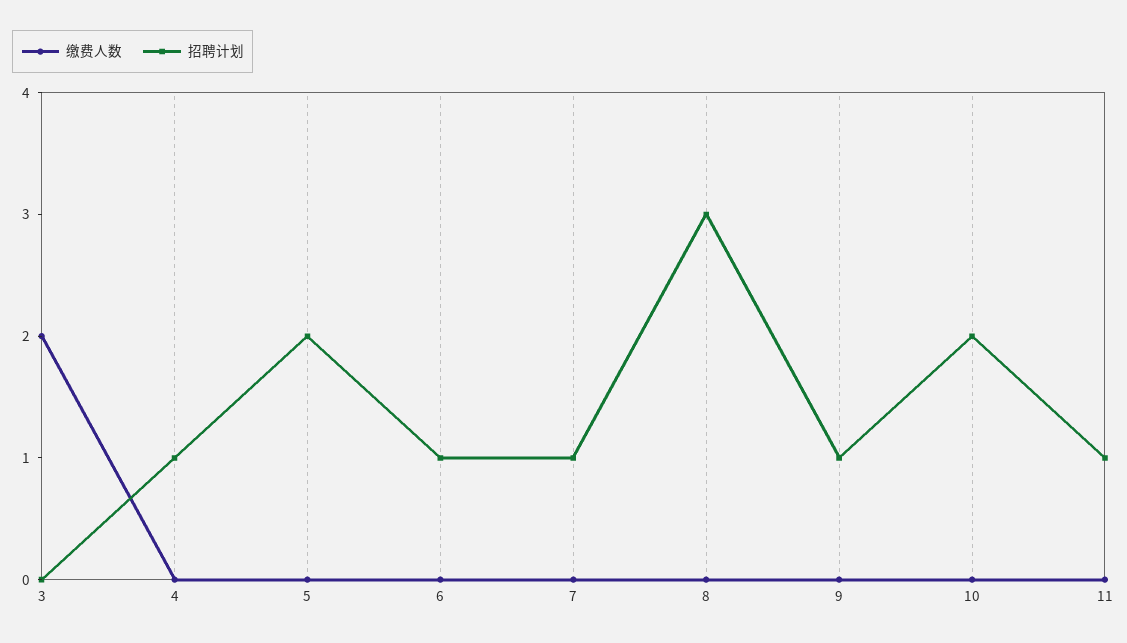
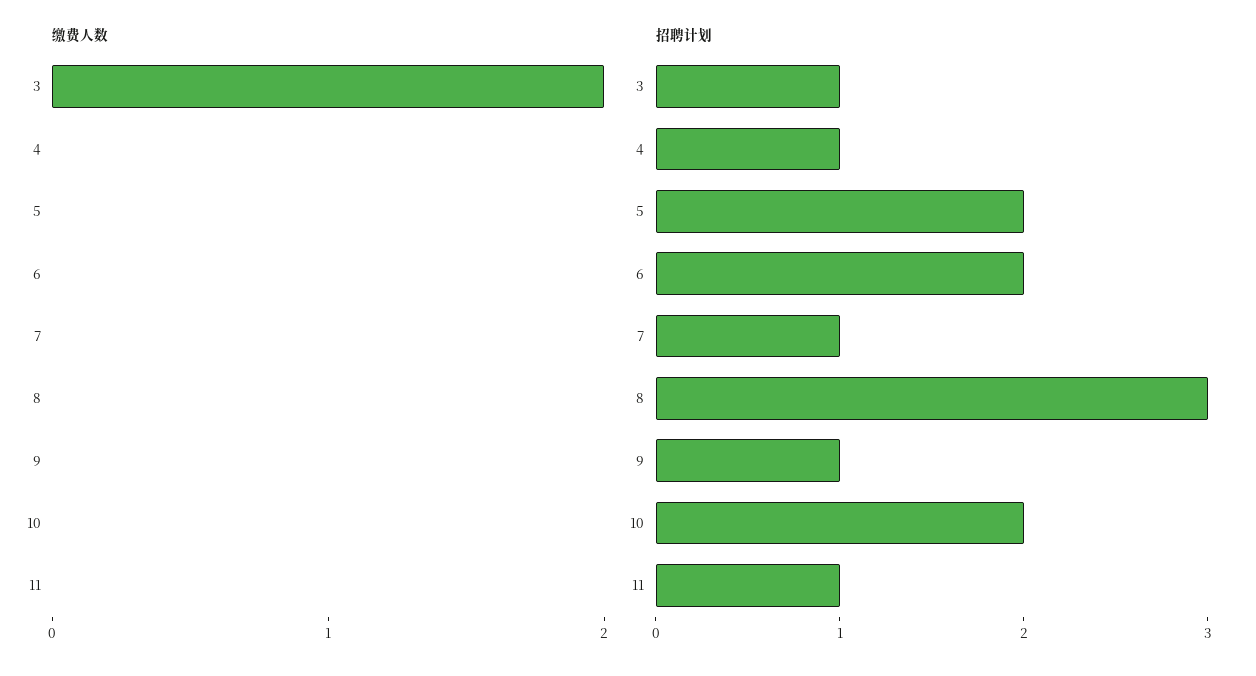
招聘计划, 3: 0 -> 1
招聘计划, 6: 1 -> 2

